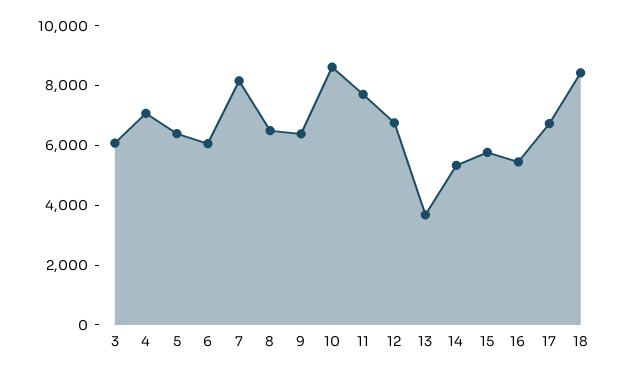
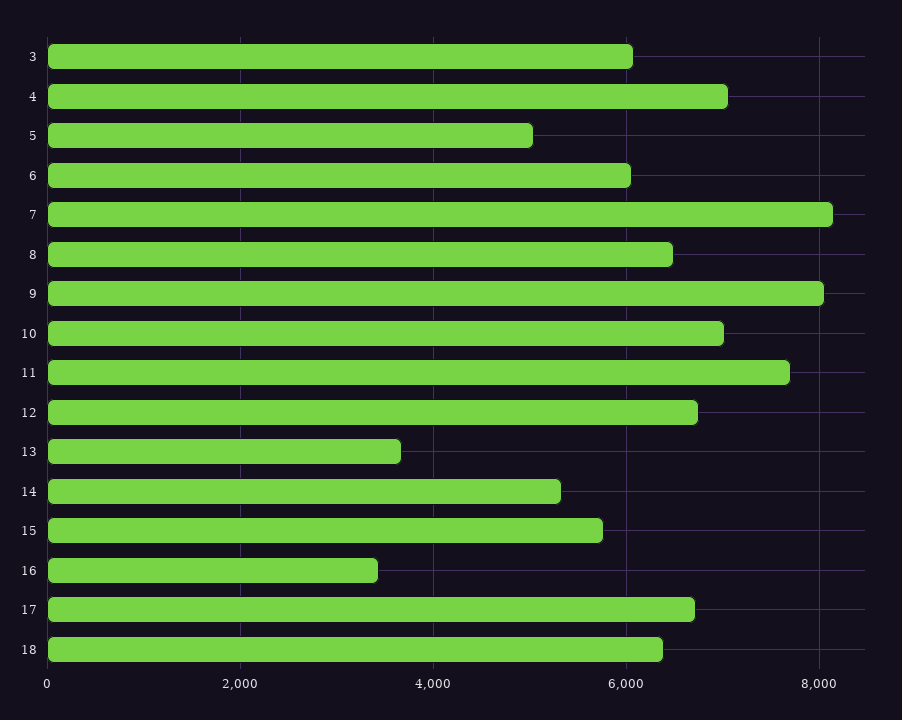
5: 6500 -> 5000
9: 6500 -> 8000
10: 8500 -> 7000
16: 5500 -> 3400
18: 8500 -> 6400

